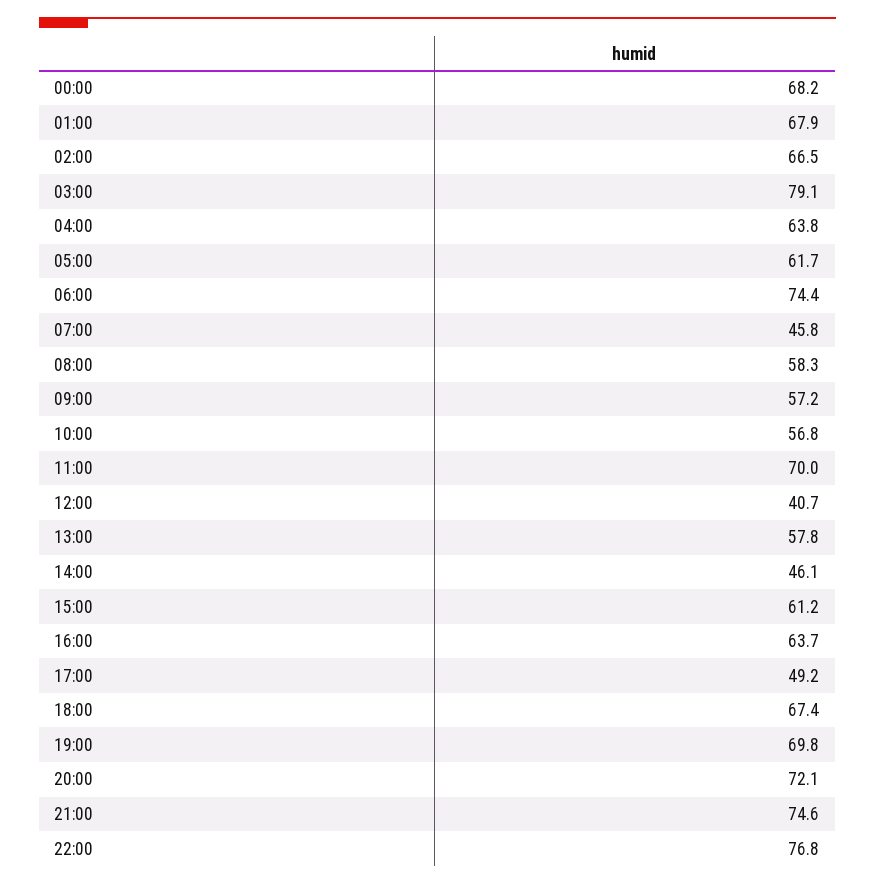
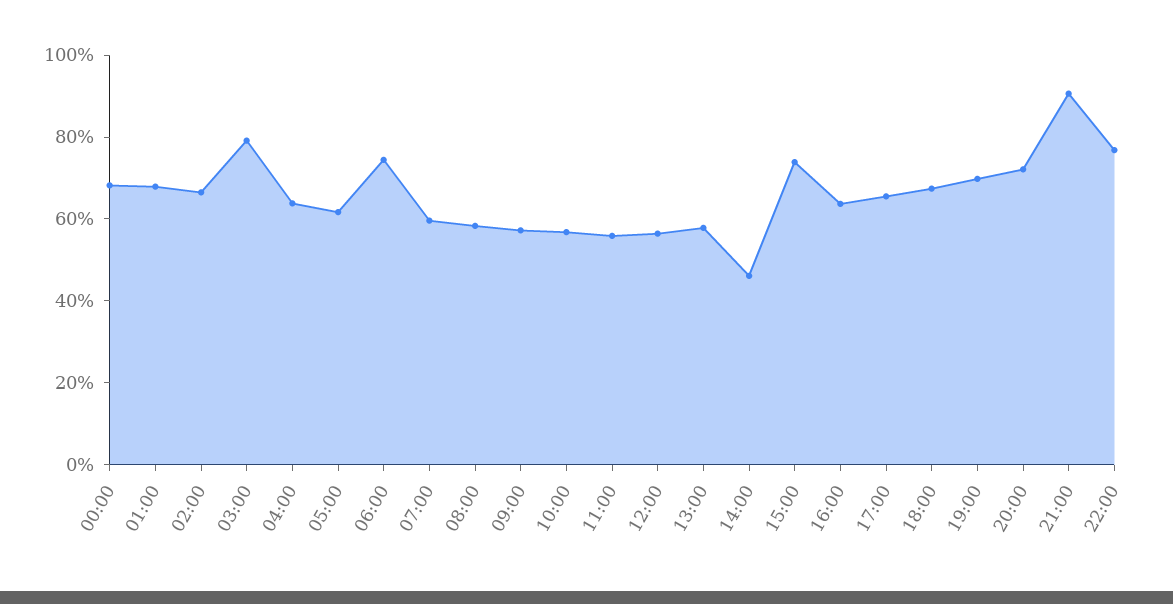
07:00: 45.8 -> 60
11:00: 70 -> 55
12:00: 40.7 -> 55
15:00: 61.2 -> 75
17:00: 49.2 -> 65
21:00: 74.6 -> 90

